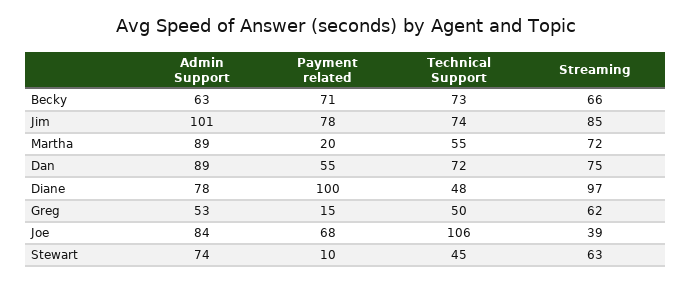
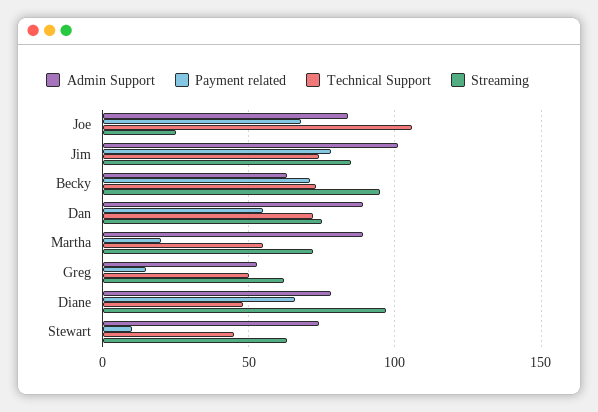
Streaming, Becky: 66 -> 95
Payment related, Diane: 100 -> 65
Streaming, Joe: 39 -> 25

